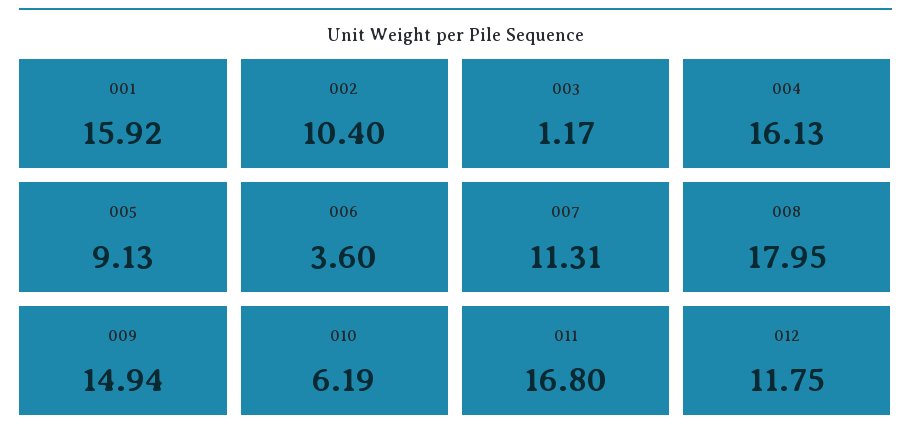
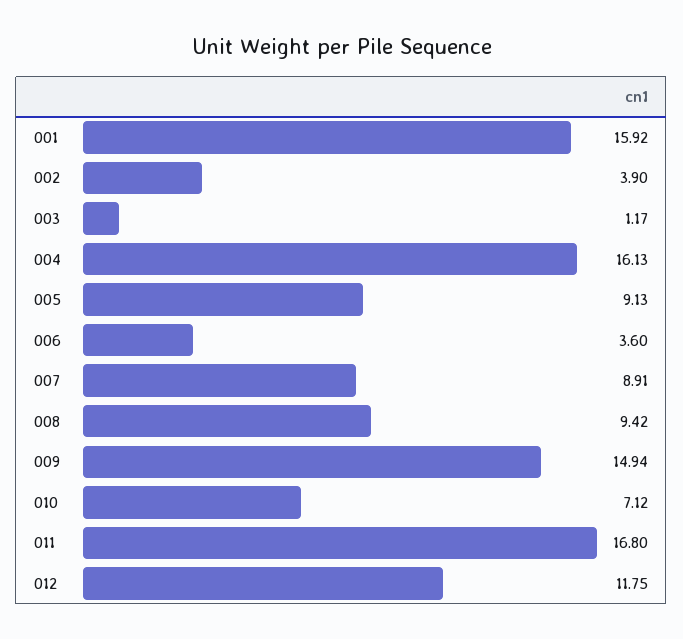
002: 10.4 -> 3.9
007: 11.31 -> 8.91
008: 17.95 -> 9.42
010: 6.19 -> 7.12

